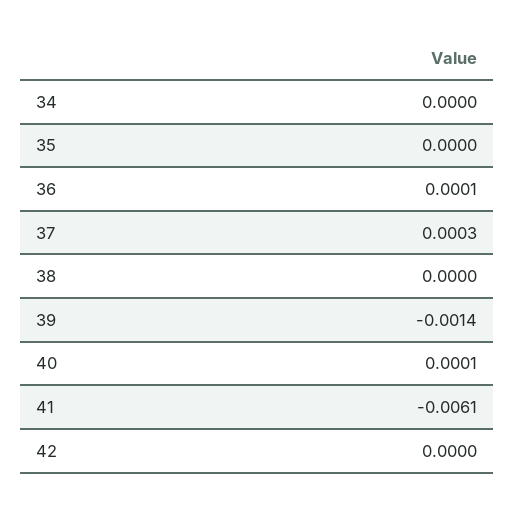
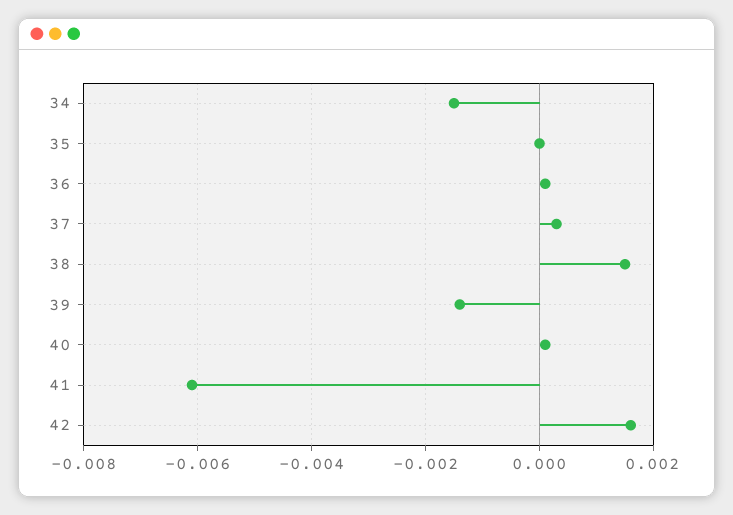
34: 0 -> -0.0015
38: 0 -> 0.0015
42: 0 -> 0.0015

